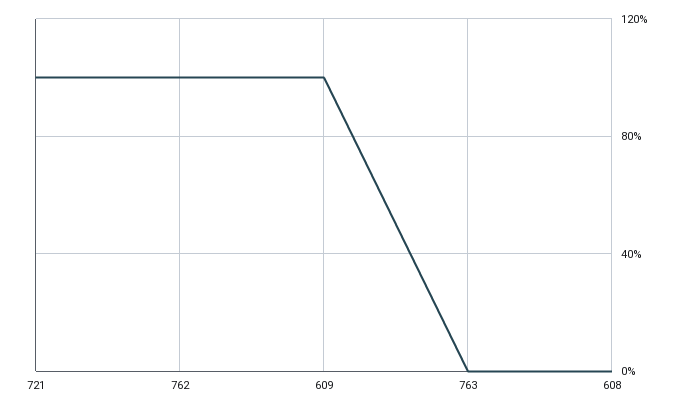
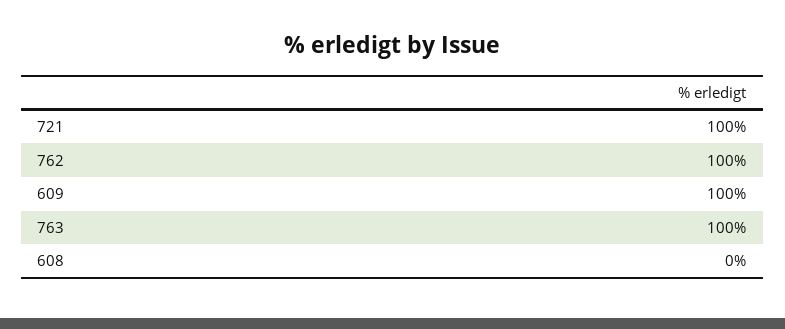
763: 0 -> 100

